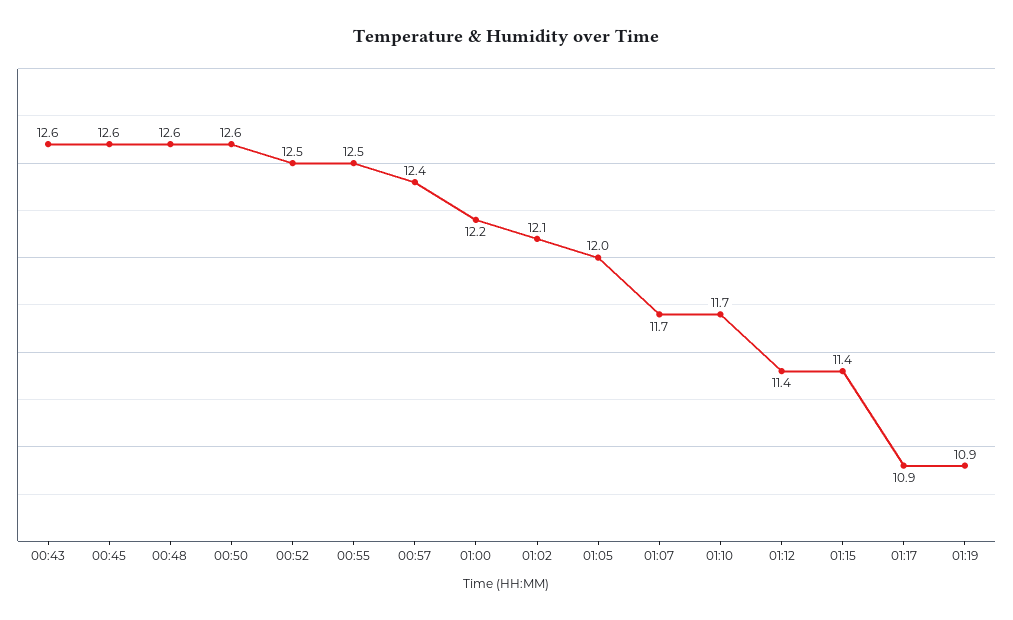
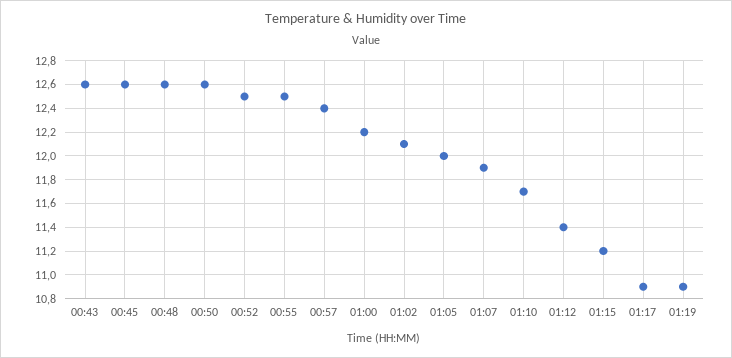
01:07: 11.7 -> 11.9
01:15: 11.4 -> 11.2

